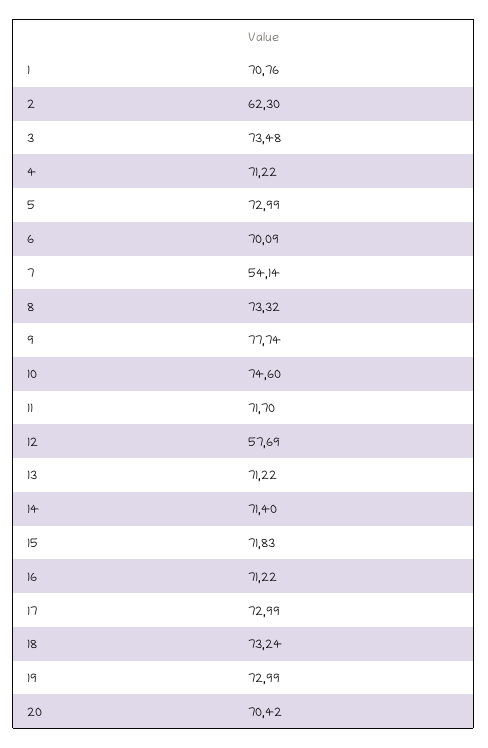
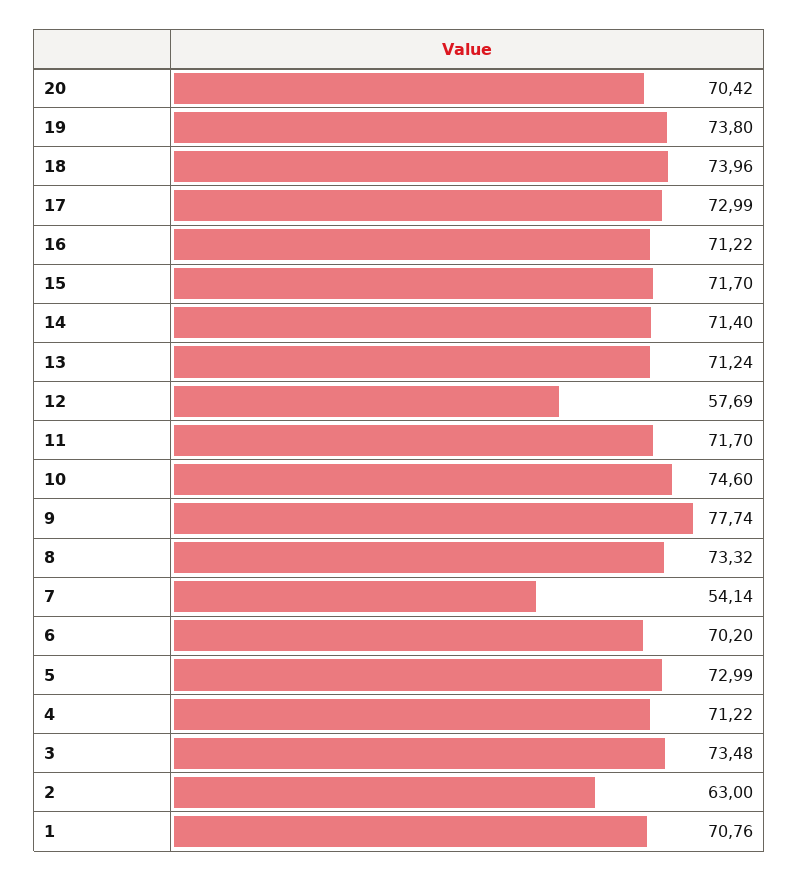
2: 62.3 -> 63
6: 70.09 -> 70.2
13: 71.22 -> 71.24
15: 71.83 -> 71.7
18: 73.24 -> 73.96
19: 72.99 -> 73.8

